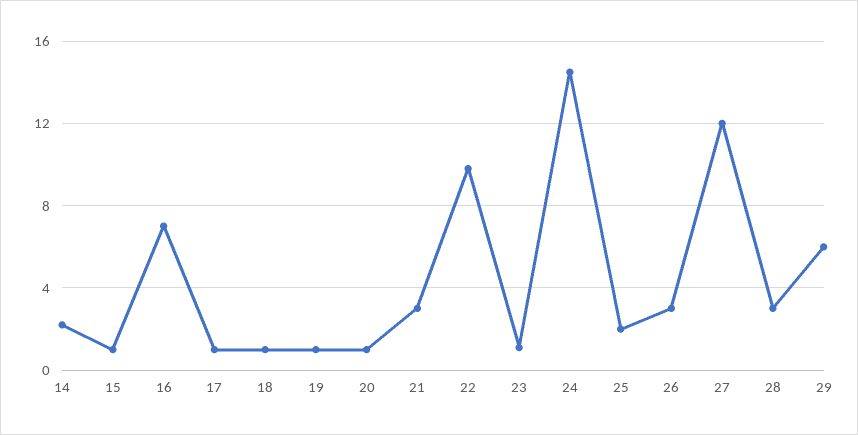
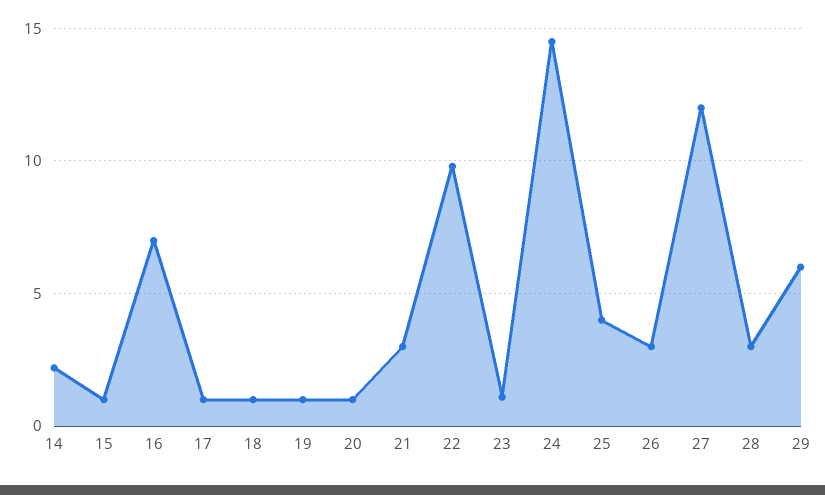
25: 2 -> 4

